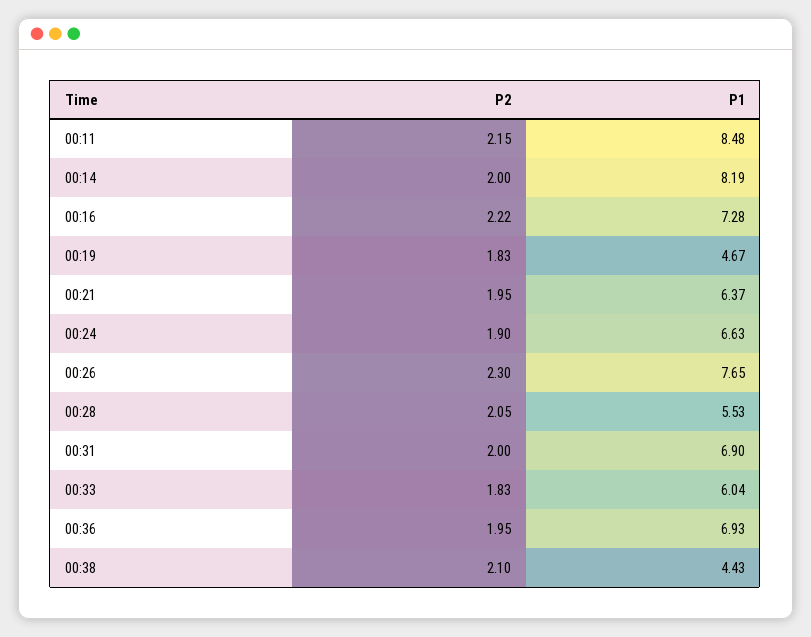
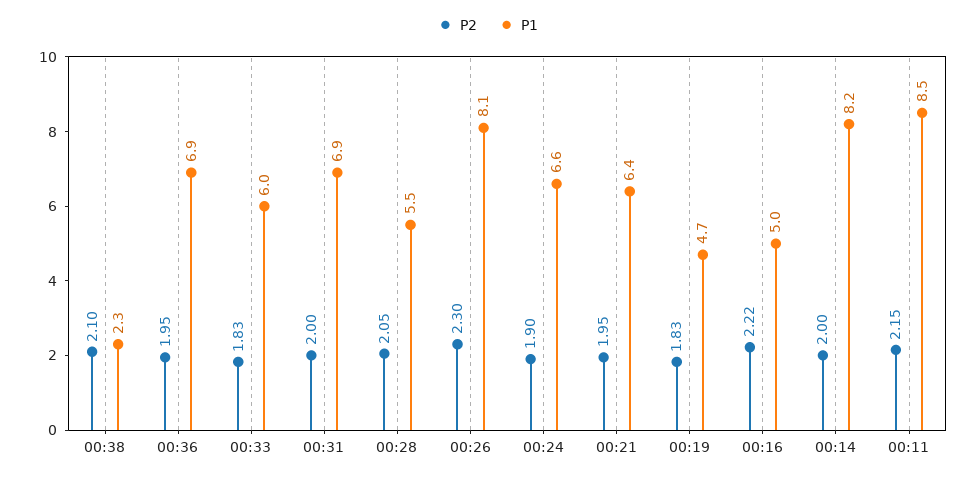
P1, 00:16: 7.28 -> 5
P1, 00:26: 7.65 -> 8.1
P1, 00:38: 4.43 -> 2.3

